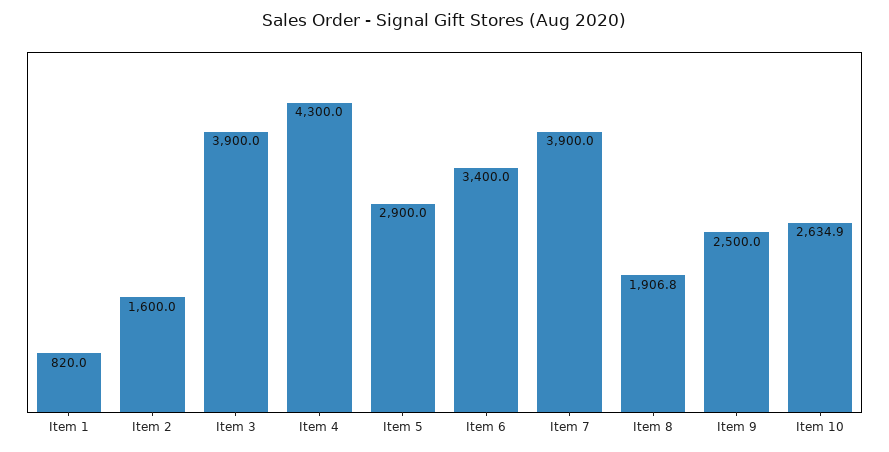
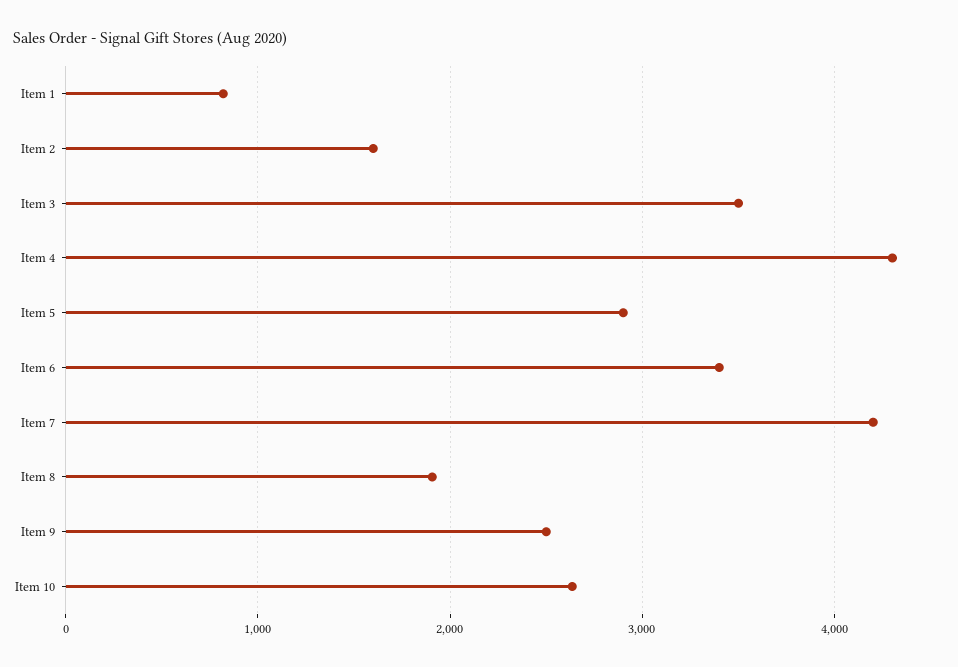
Item 3: 3900 -> 3500
Item 7: 3900 -> 4200

